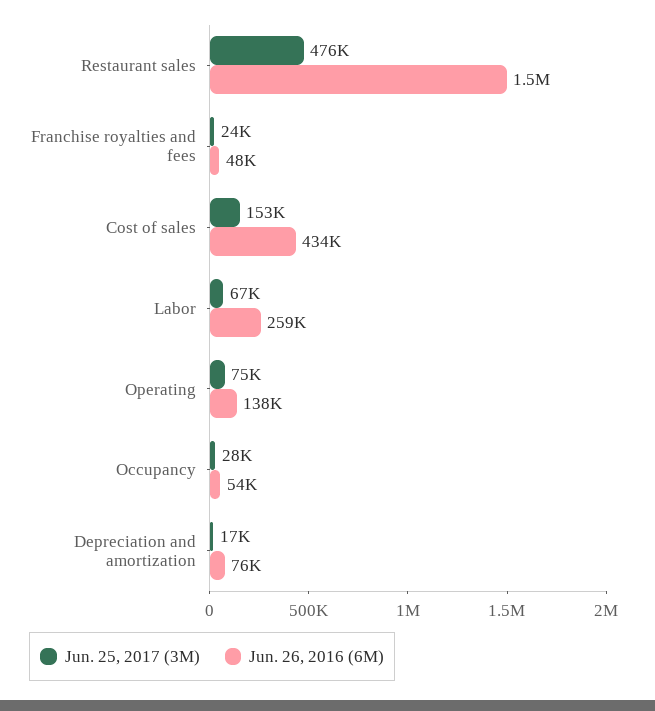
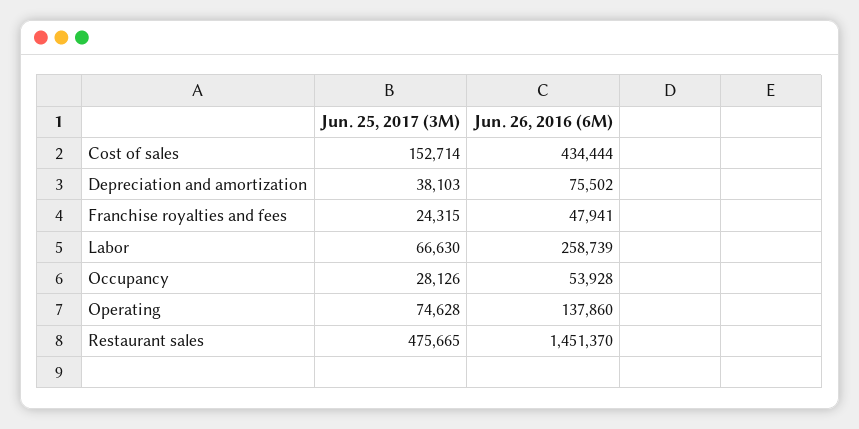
Jun. 25, 2017 (3M), Depreciation and amortization: 17000 -> 38103

